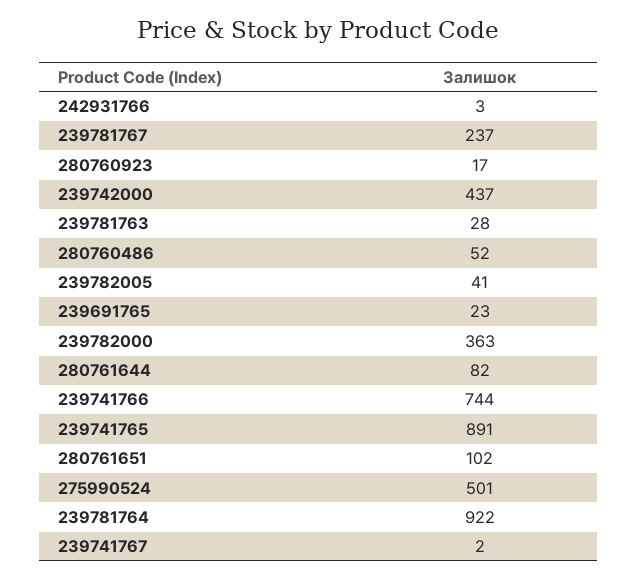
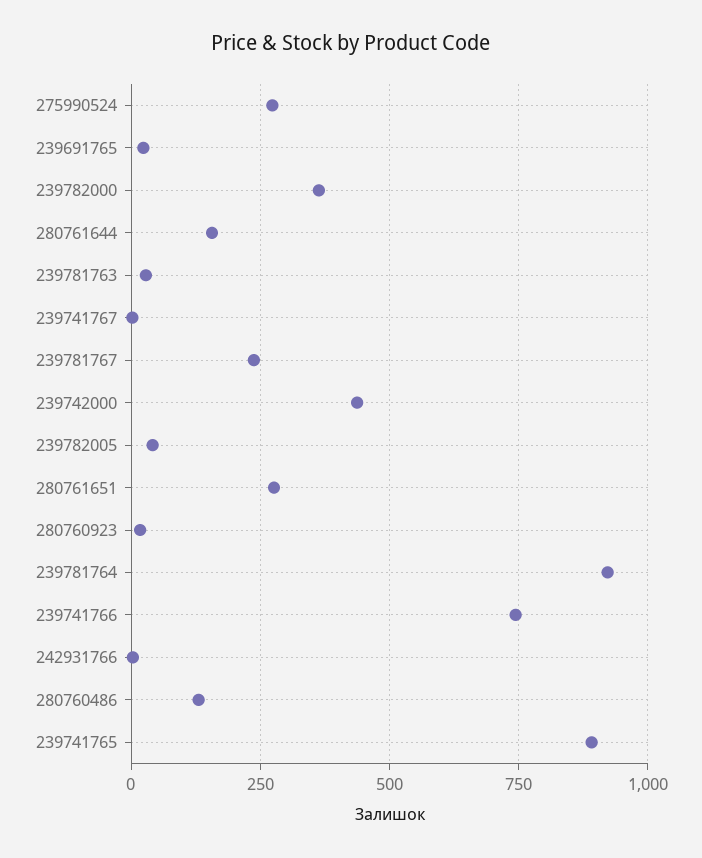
280760486: 52 -> 125
280761644: 82 -> 150
280761651: 102 -> 275
275990524: 501 -> 275

